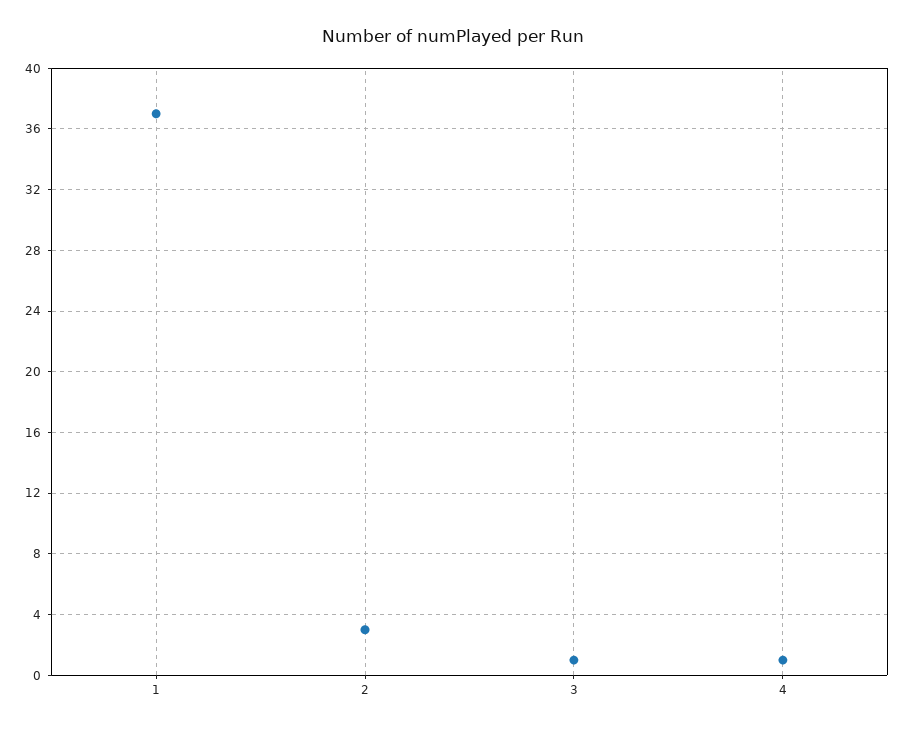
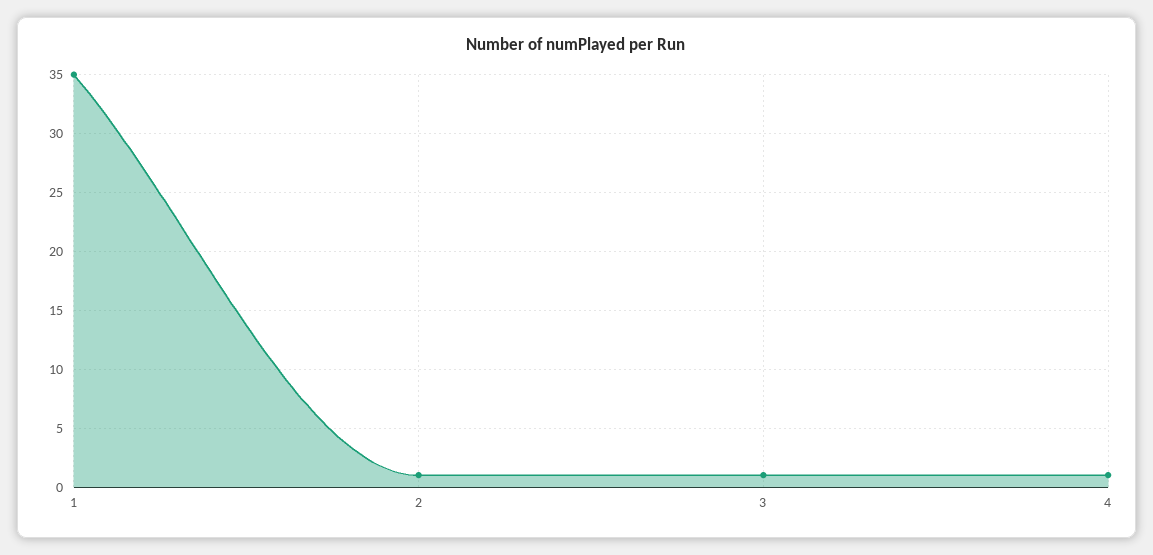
1: 37 -> 35
2: 3 -> 1

